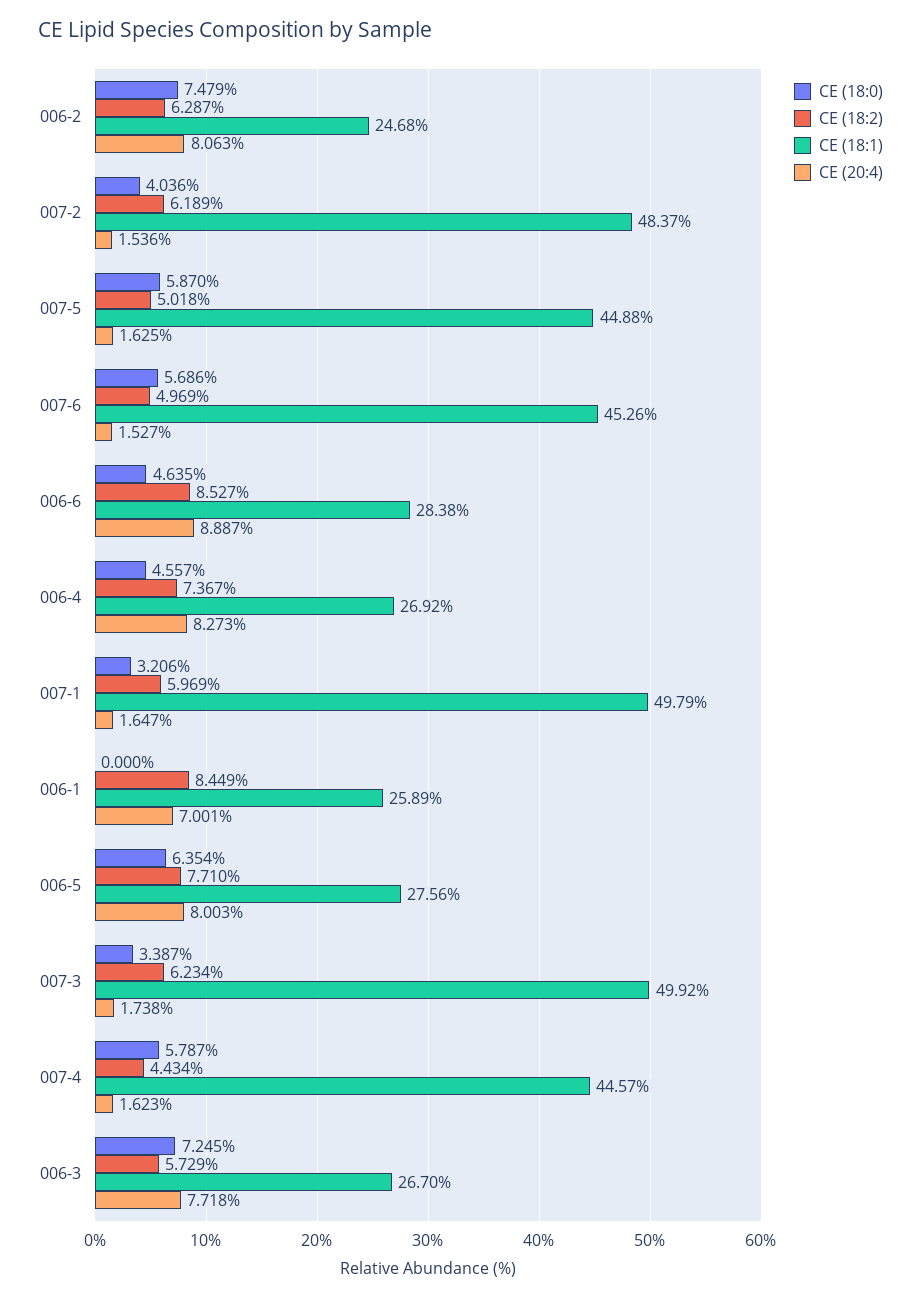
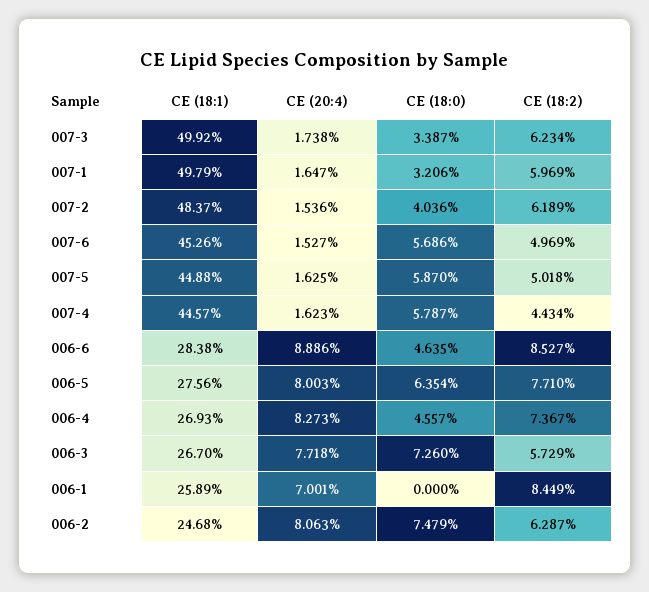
CE (20:4), 006-6: 8.887 -> 8.886
CE (18:1), 006-4: 26.92 -> 26.93
CE (18:0), 006-3: 7.245 -> 7.26

